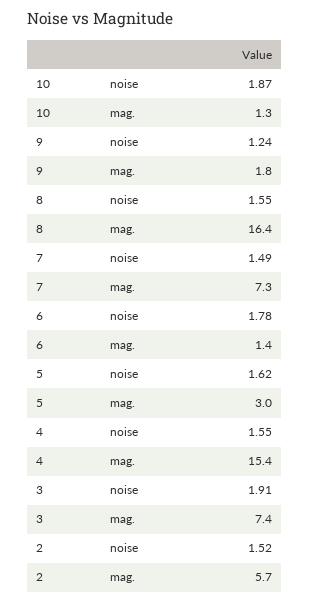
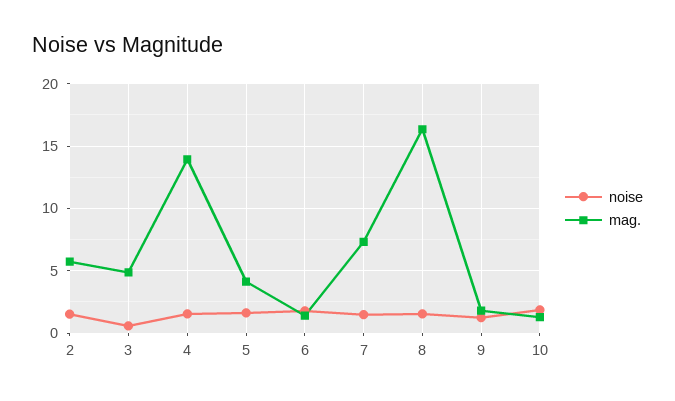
mag., 5: 3 -> 4
mag., 4: 15.4 -> 14
noise, 3: 1.91 -> 0.5
mag., 3: 7.4 -> 5

